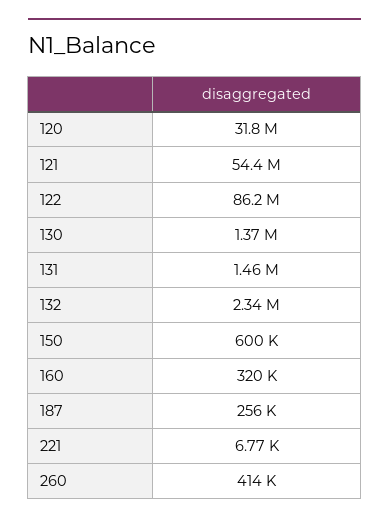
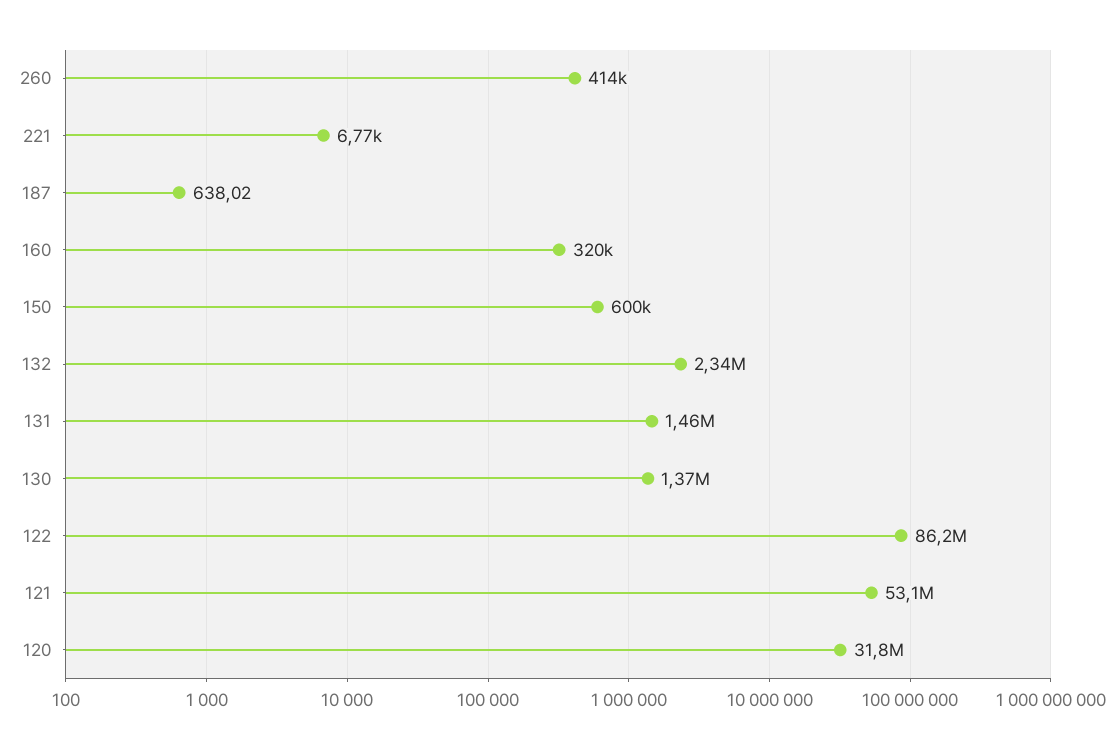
121: 54400000 -> 53100000
187: 256000 -> 638.02

